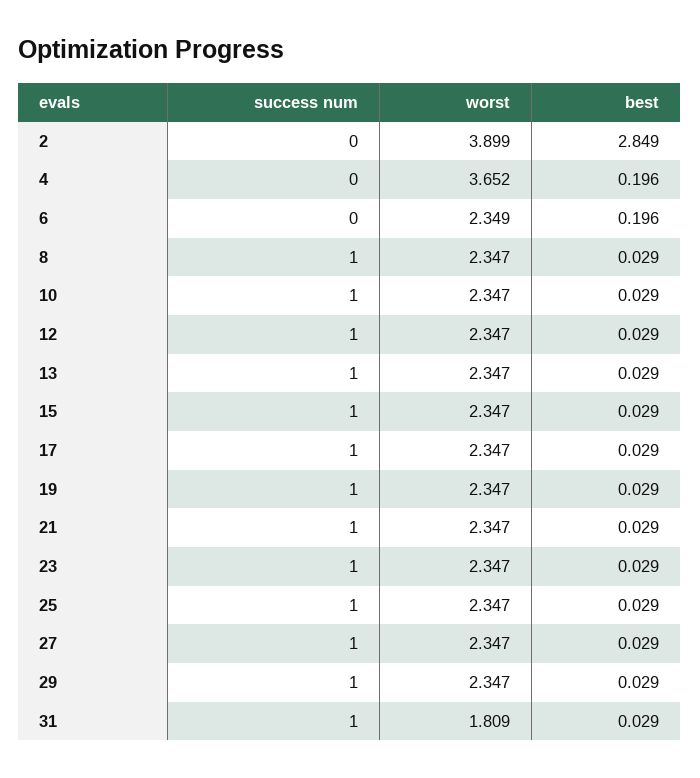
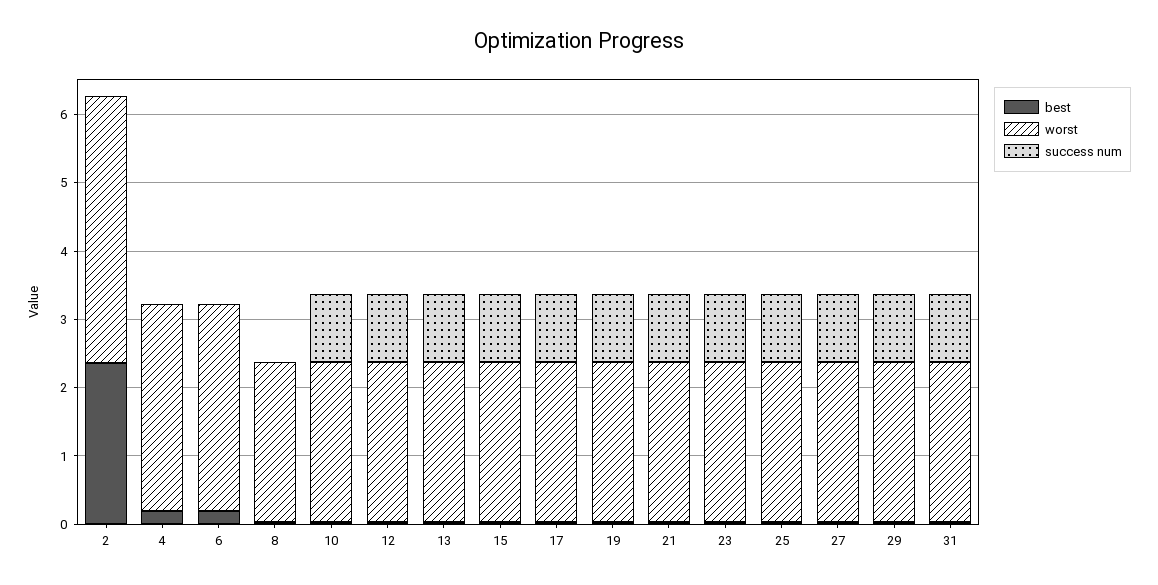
best, 2: 2.849 -> 2.4
worst, 4: 3.652 -> 3
worst, 6: 2.349 -> 3
success num, 8: 1 -> 0
worst, 31: 1.809 -> 2.4

